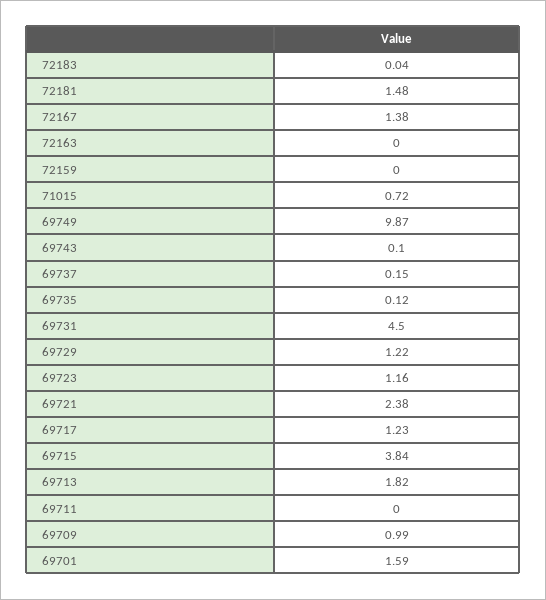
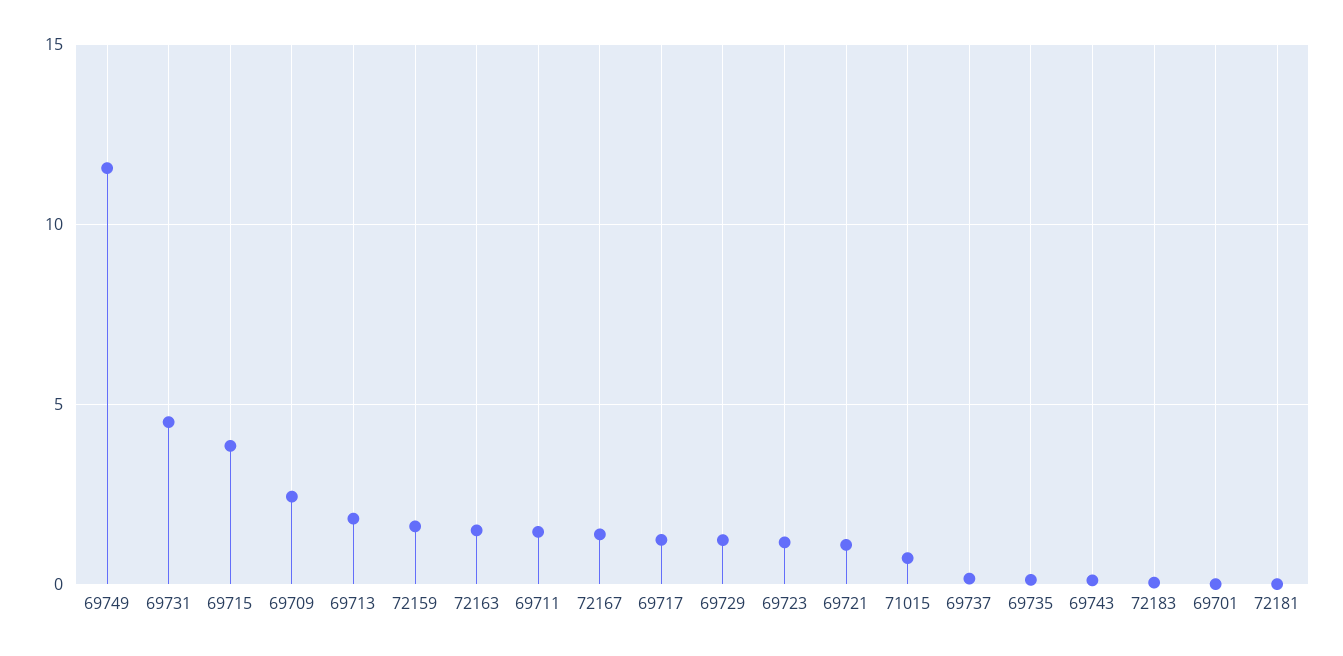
72181: 1.48 -> 0
72163: 0 -> 1.5
72159: 0 -> 1.5
69749: 9.87 -> 11.5
69721: 2.38 -> 1
69711: 0 -> 1.5
69709: 0.99 -> 2.5
69701: 1.59 -> 0

